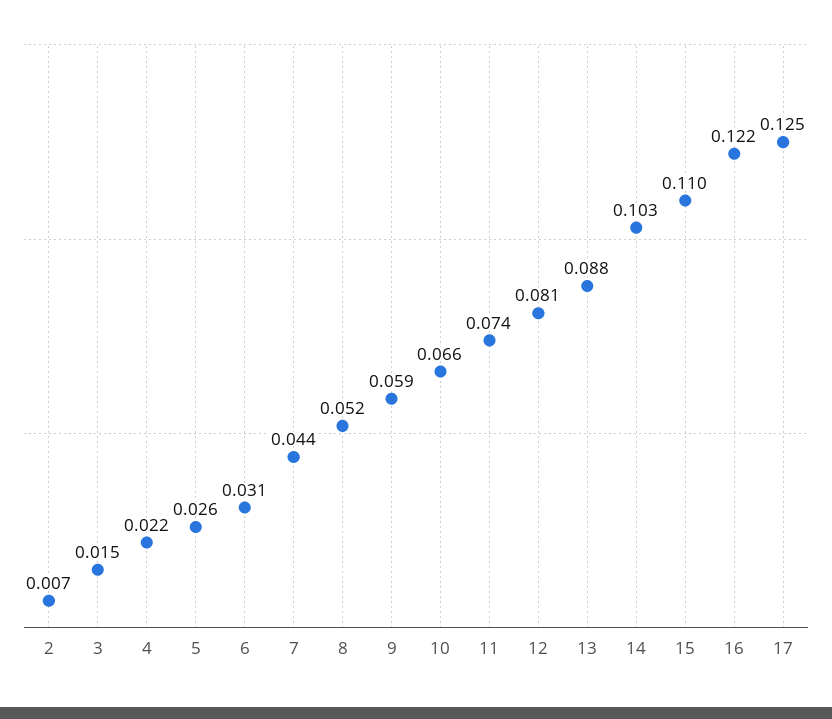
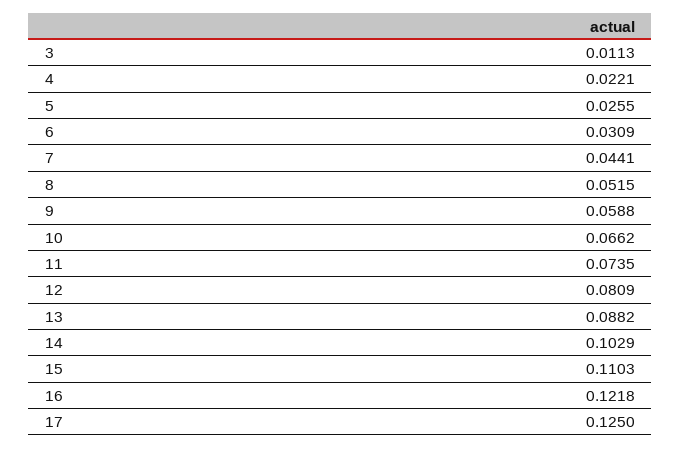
2: 0.007 -> none
3: 0.015 -> 0.0113

